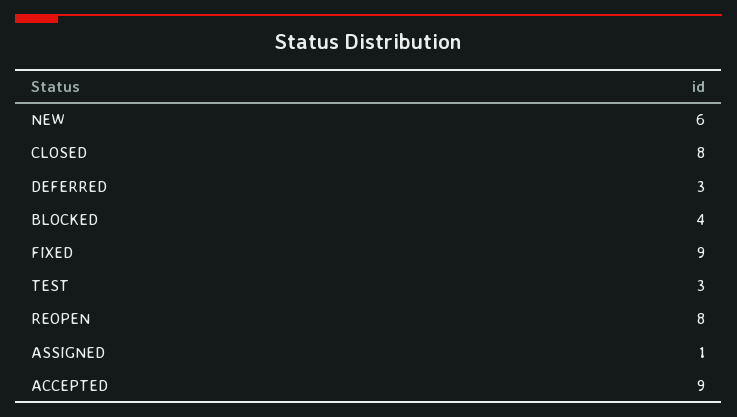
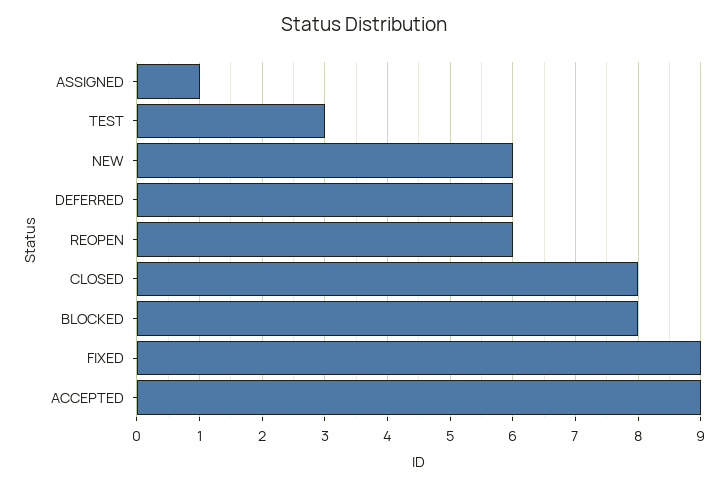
DEFERRED: 3 -> 6
BLOCKED: 4 -> 8
REOPEN: 8 -> 6

